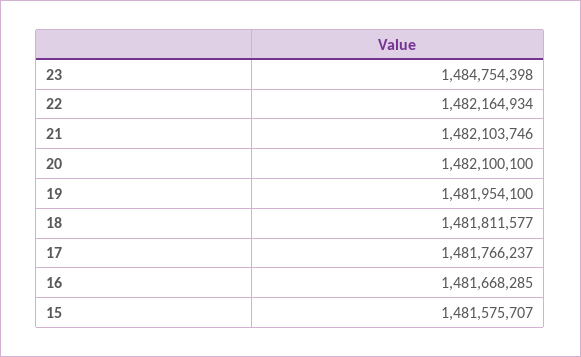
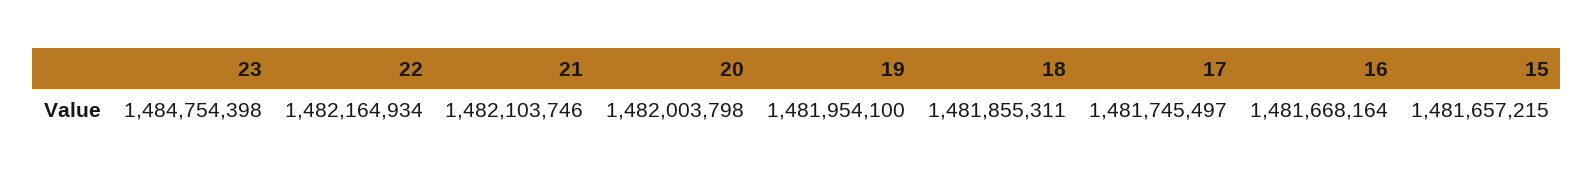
20: 1482100100 -> 1482003798
18: 1481811577 -> 1481855311
17: 1481766237 -> 1481745497
16: 1481668285 -> 1481668164
15: 1481575707 -> 1481657215

